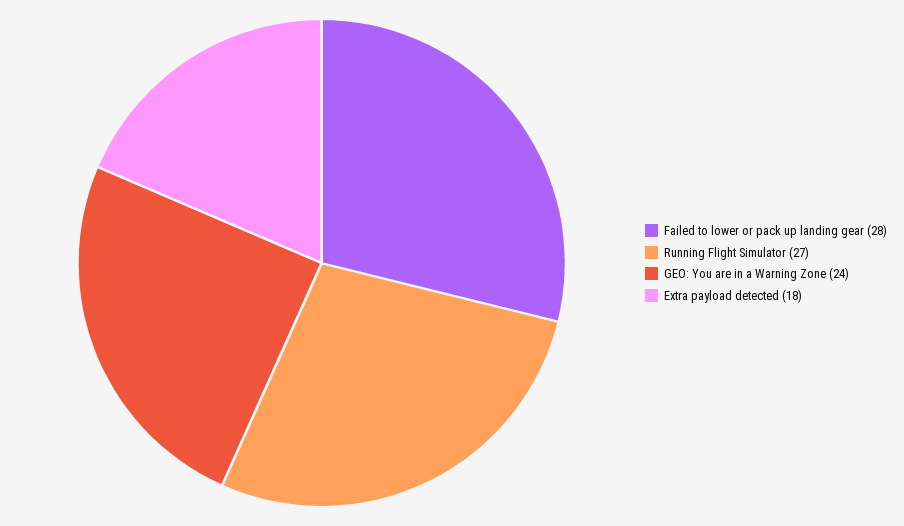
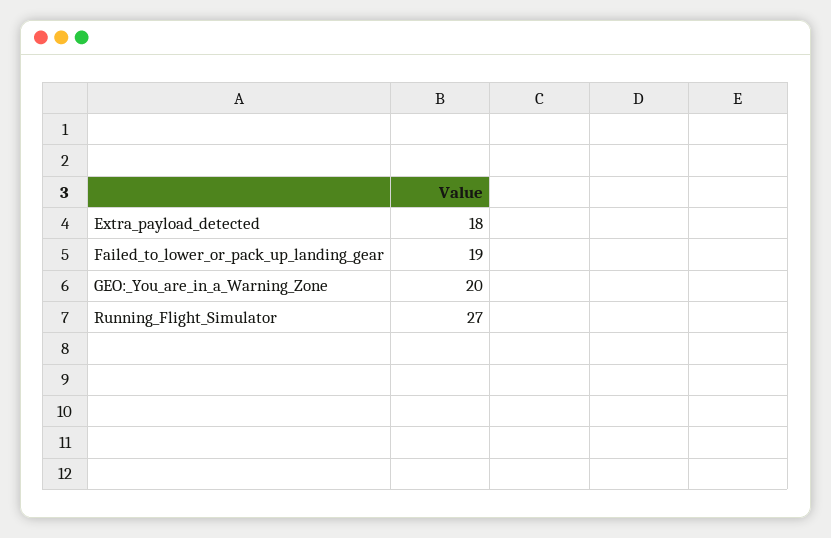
Failed to lower or pack up landing gear: 28 -> 19
GEO: You are in a Warning Zone: 24 -> 20

